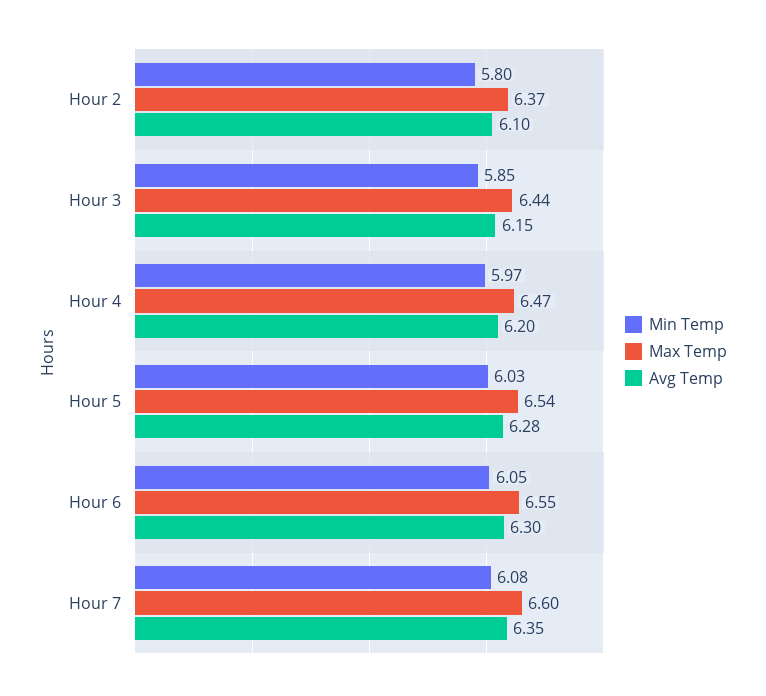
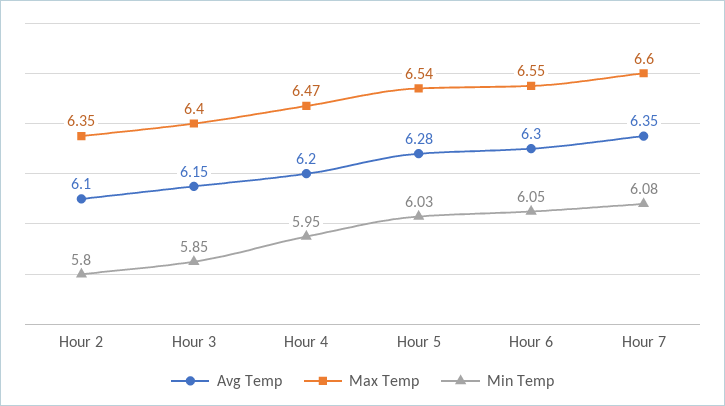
Max Temp, Hour 2: 6.37 -> 6.35
Max Temp, Hour 3: 6.44 -> 6.4
Min Temp, Hour 4: 5.97 -> 5.95

